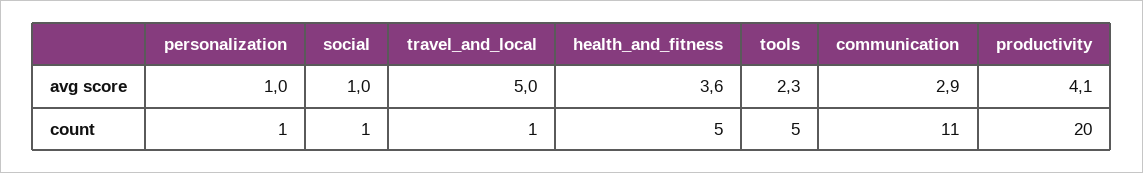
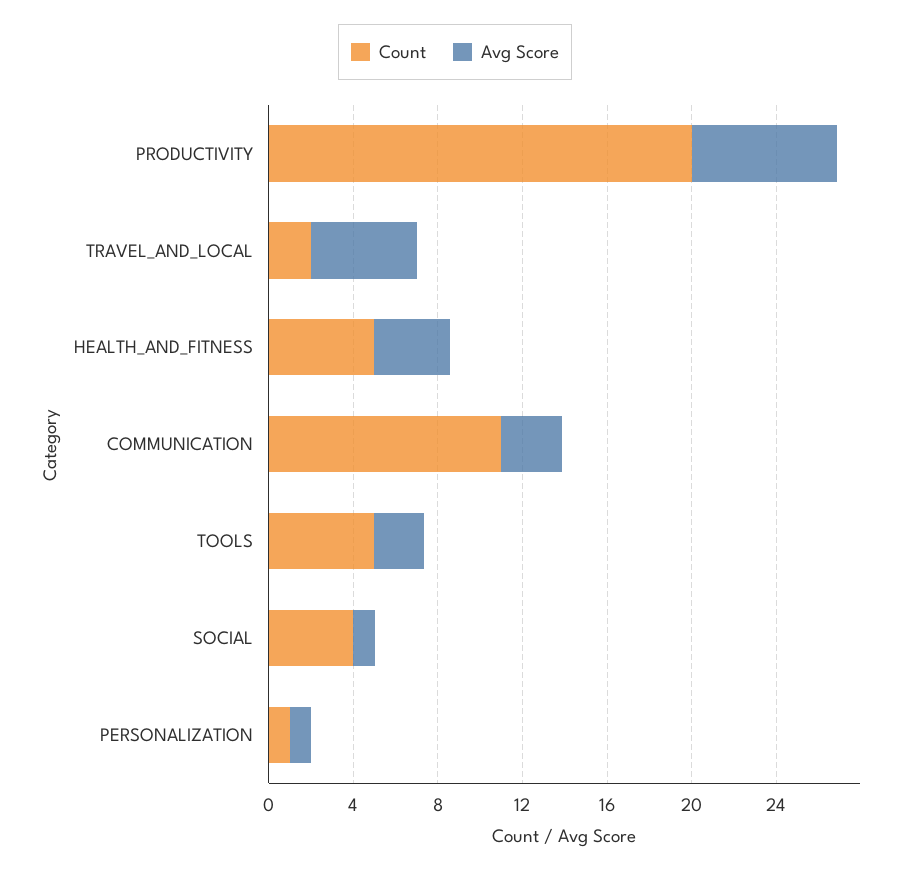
avg score, productivity: 4.1 -> 7
count, social: 1 -> 4
count, travel_and_local: 1 -> 2

